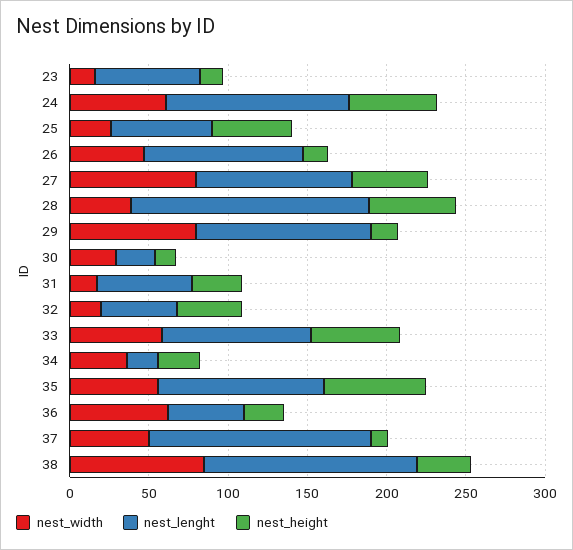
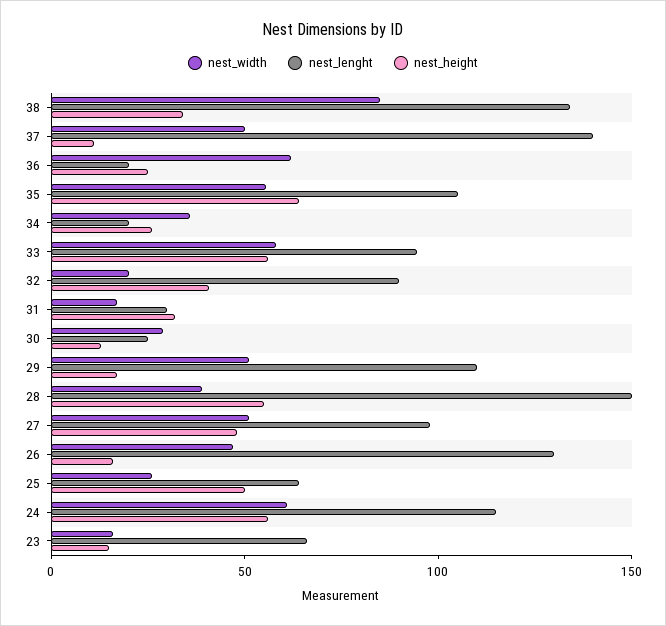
nest_lenght, 26: 100 -> 130
nest_width, 27: 80 -> 50
nest_width, 29: 80 -> 50
nest_lenght, 31: 60 -> 30
nest_lenght, 32: 50 -> 90
nest_lenght, 36: 50 -> 20

